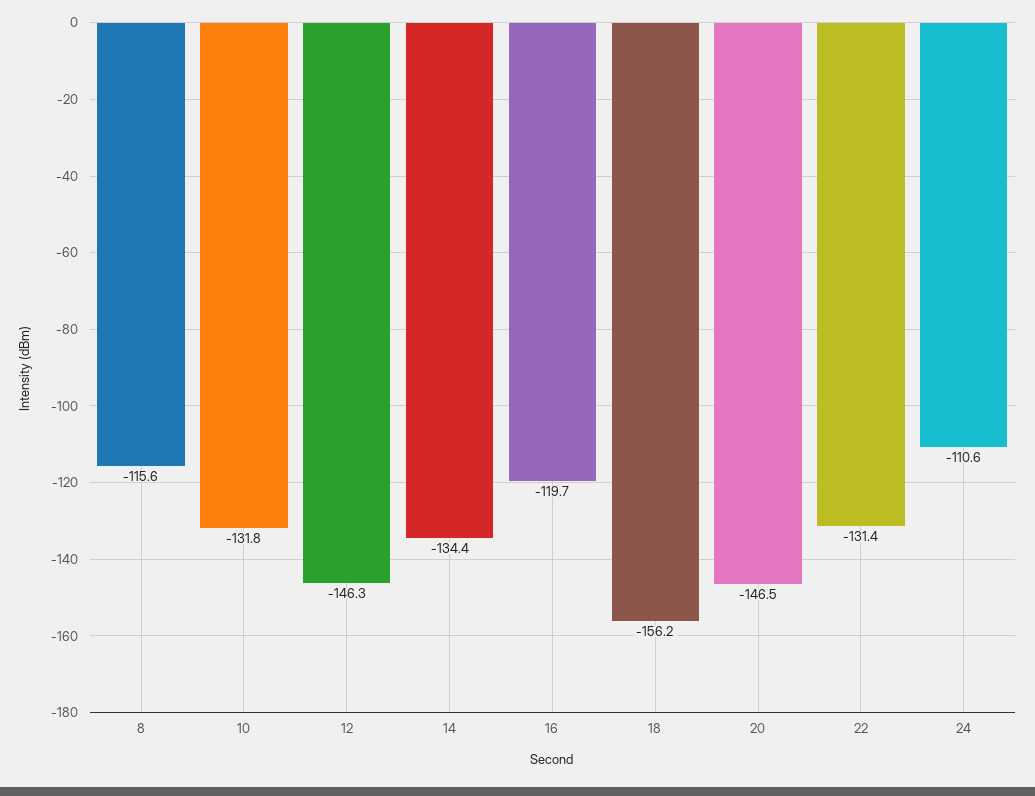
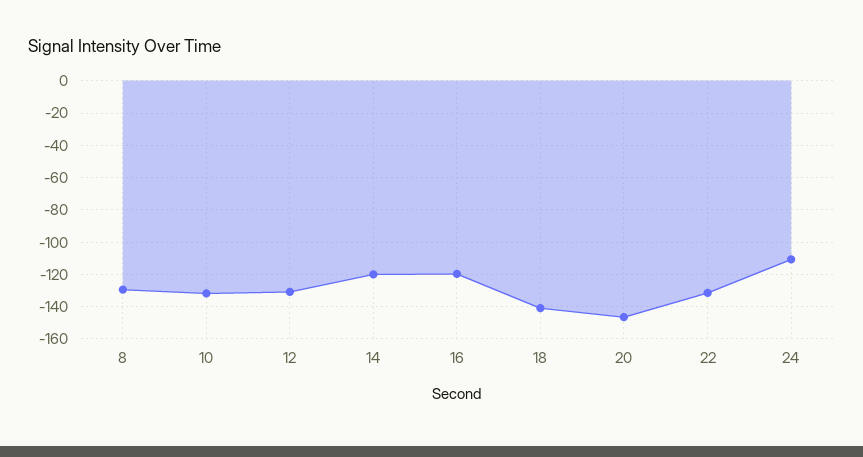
8: -115.6 -> -130
12: -146.3 -> -130
14: -134.4 -> -120
18: -156.2 -> -140

